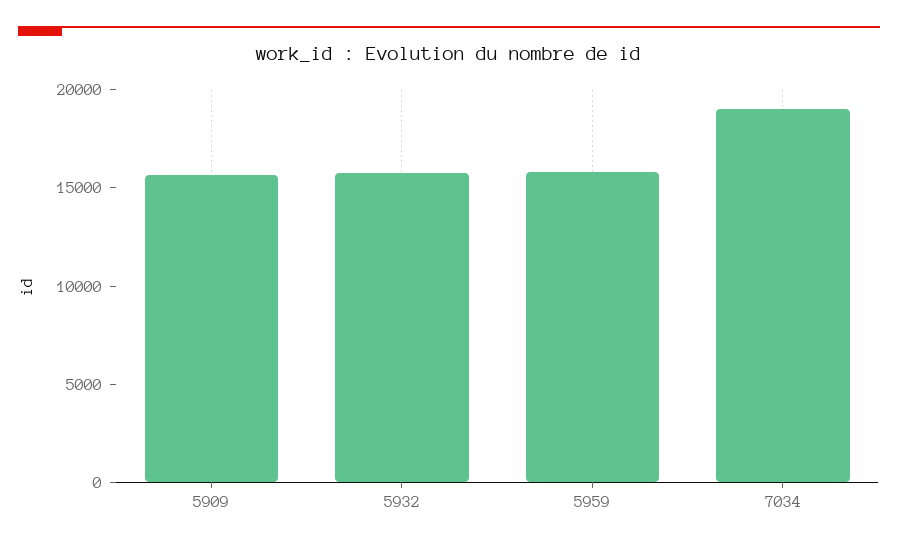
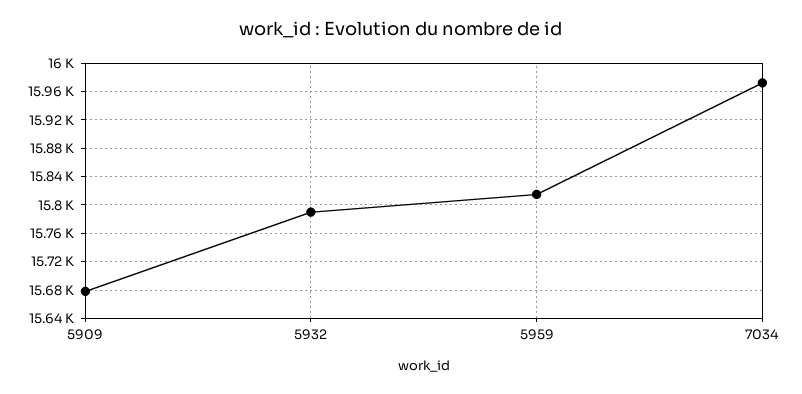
7034: 19000 -> 15970

